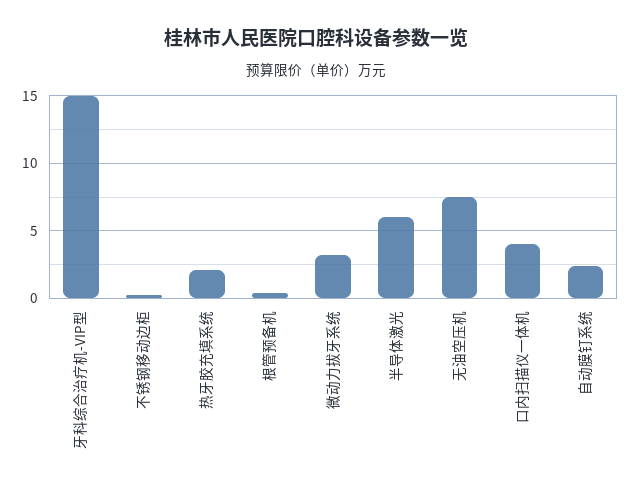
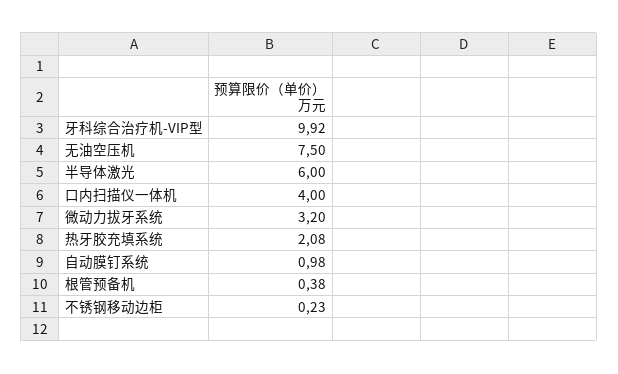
牙科综合治疗机-VIP型: 15 -> 9.92
自动膜钉系统: 2.5 -> 0.98

